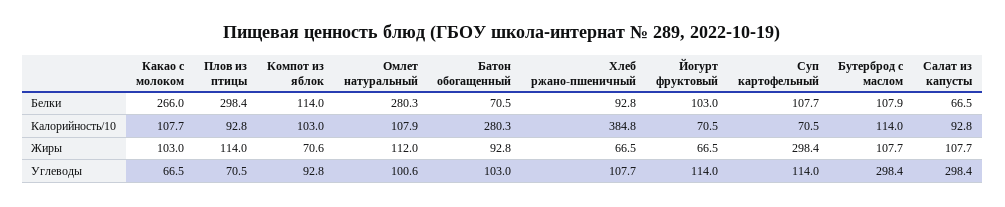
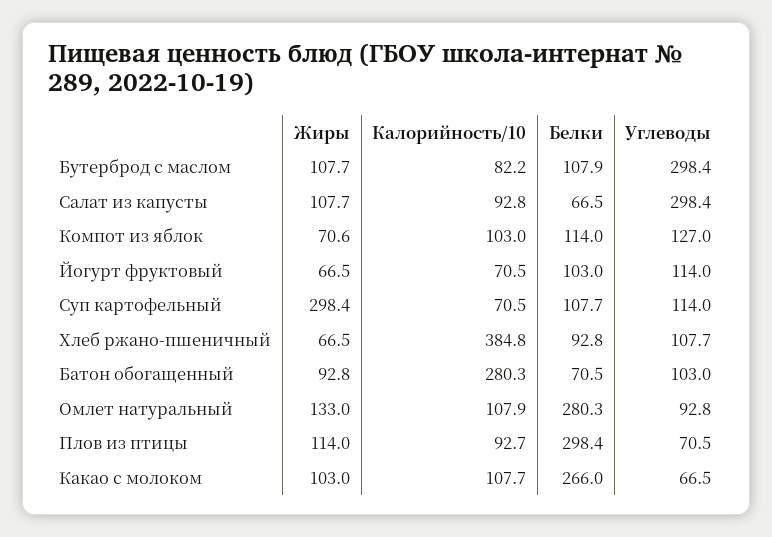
Плов из птицы, Калорийность/10: 92.8 -> 92.7
Бутерброд с маслом, Калорийность/10: 114 -> 82.2
Омлет натуральный, Жиры: 112 -> 133
Компот из яблок, Углеводы: 92.8 -> 127
Омлет натуральный, Углеводы: 100.6 -> 92.8

